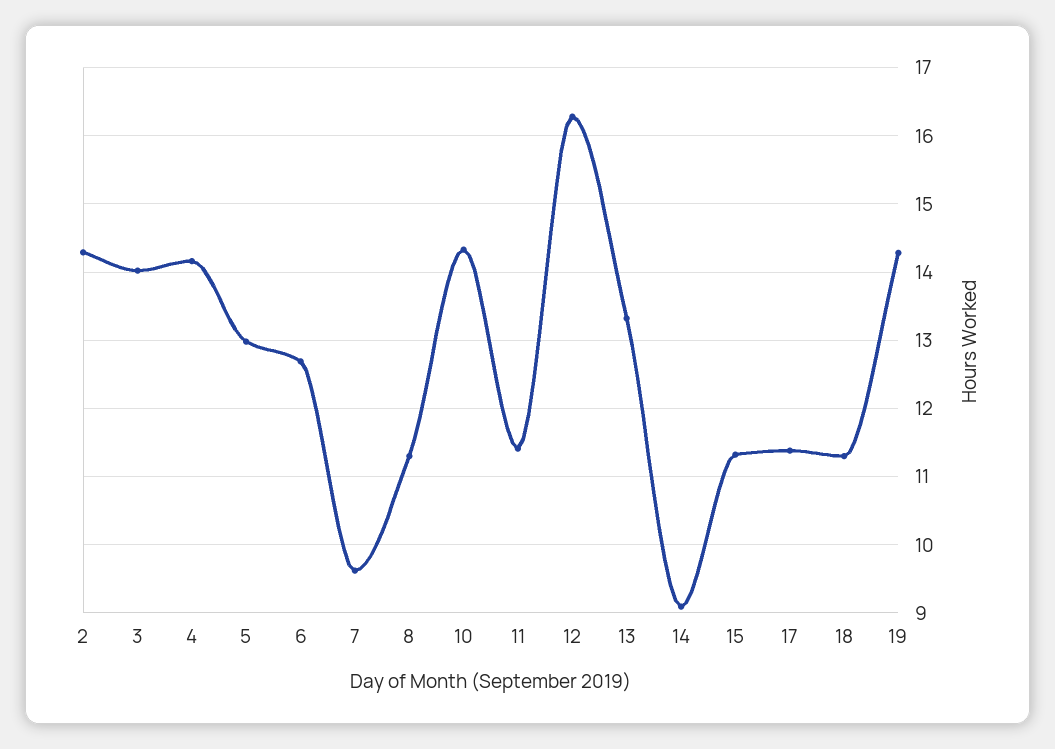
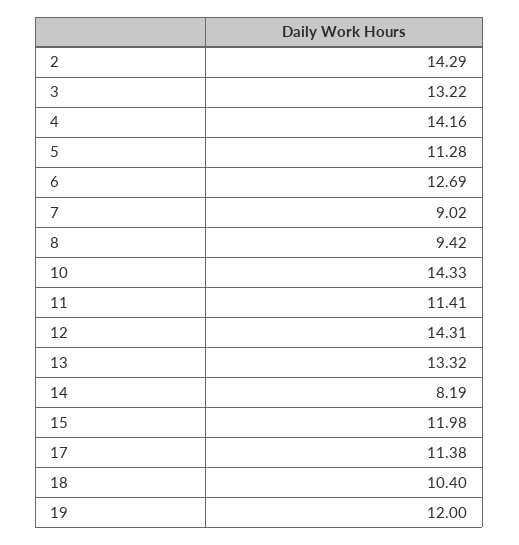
3: 14 -> 13.22
5: 13 -> 11.28
7: 9.6 -> 9.02
8: 11.3 -> 9.42
12: 16.3 -> 14.31
14: 9.1 -> 8.19
15: 11.3 -> 11.98
18: 11.3 -> 10.4
19: 14.3 -> 12

